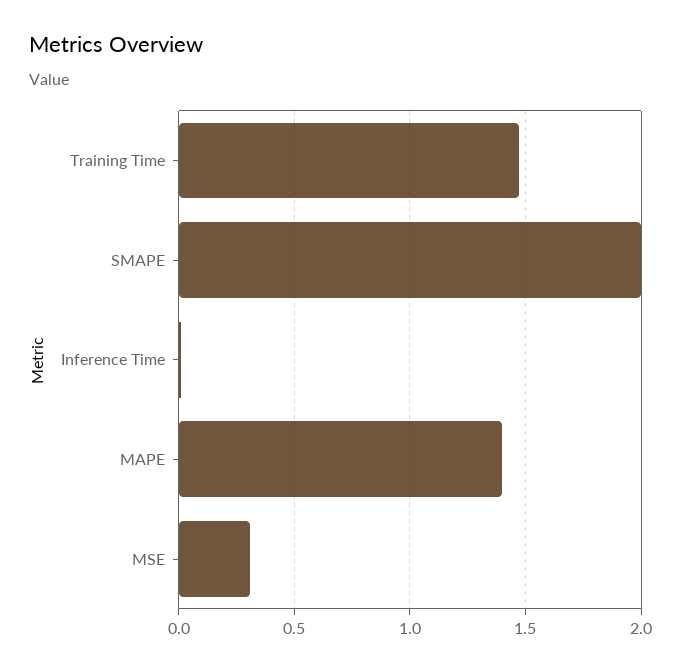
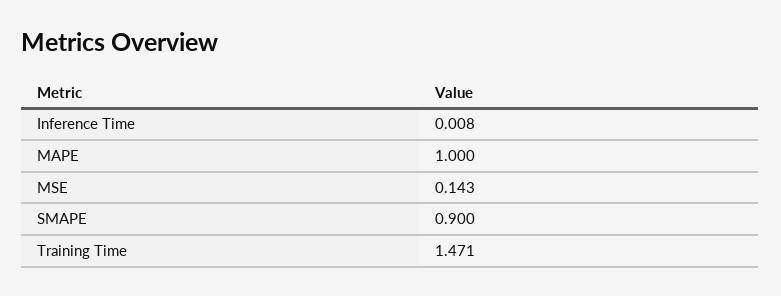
SMAPE: 2 -> 0.9
MAPE: 1.4 -> 1
MSE: 0.3 -> 0.143

